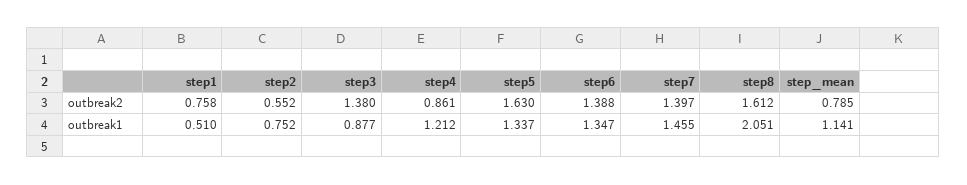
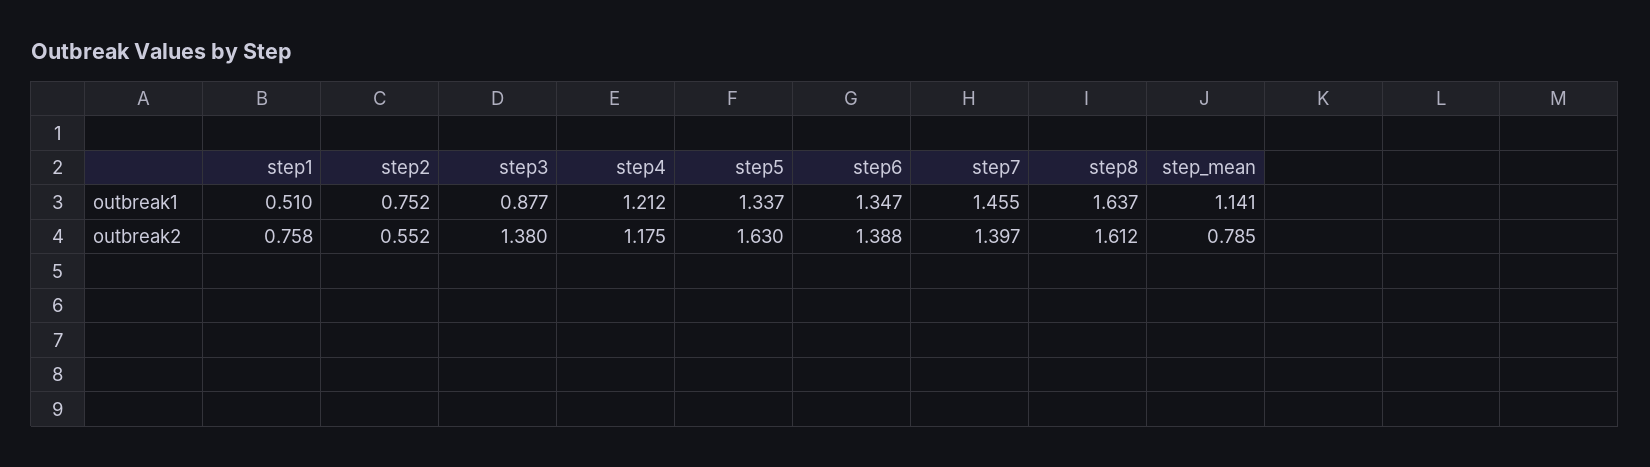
step4, outbreak2: 0.861 -> 1.175
step8, outbreak1: 2.051 -> 1.637

